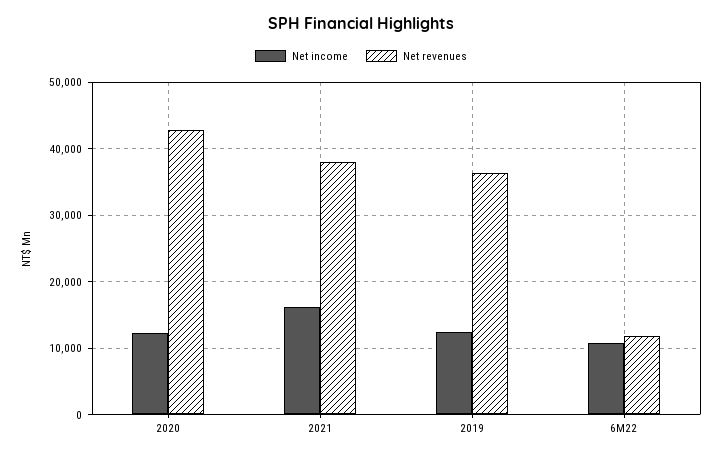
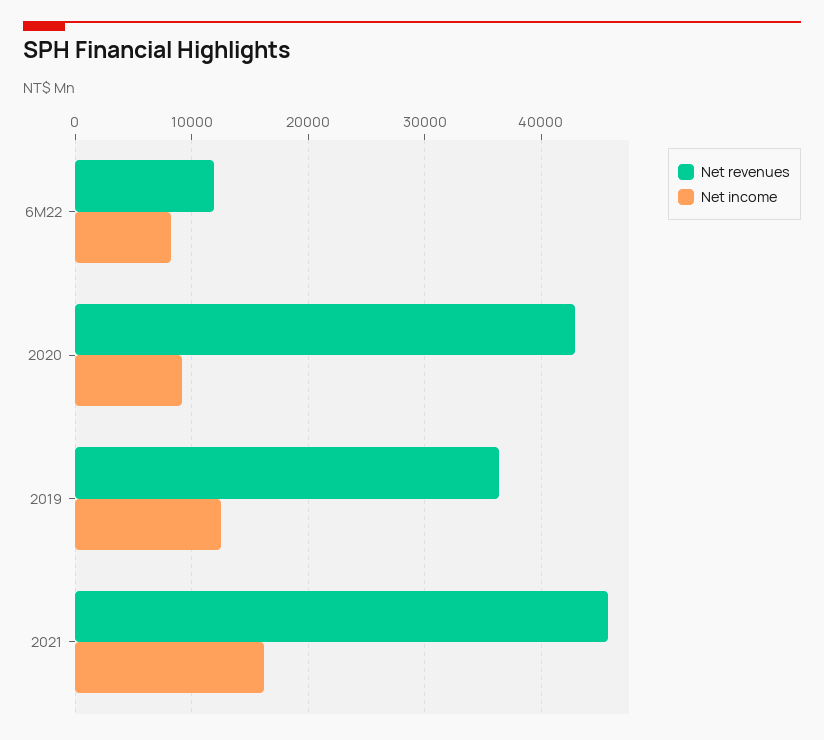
Net income, 2020: 12000 -> 9000
Net revenues, 2021: 38000 -> 46000
Net income, 6M22: 11000 -> 8000

